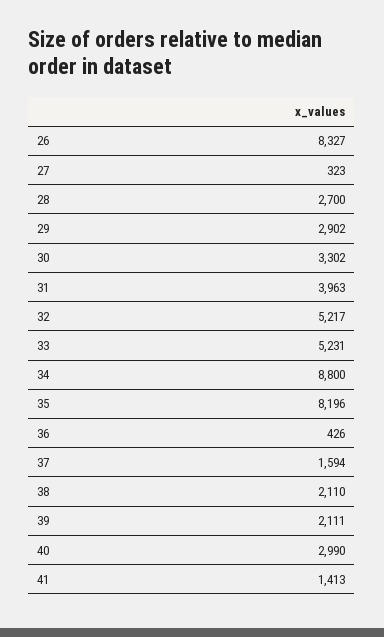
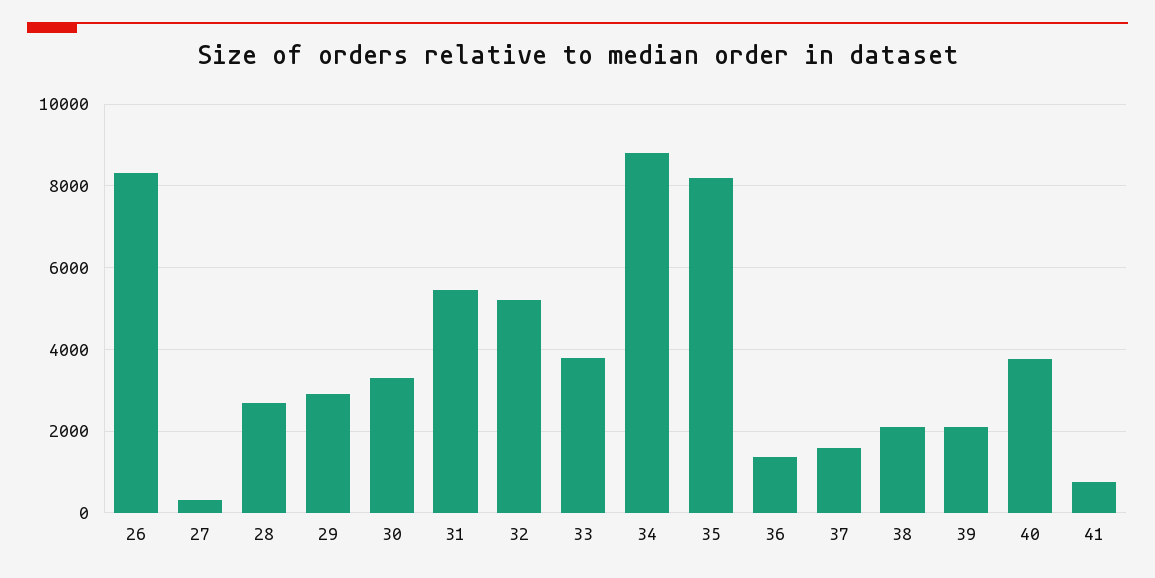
31: 3963 -> 5400
33: 5231 -> 3800
36: 426 -> 1400
40: 2990 -> 3800
41: 1413 -> 800

